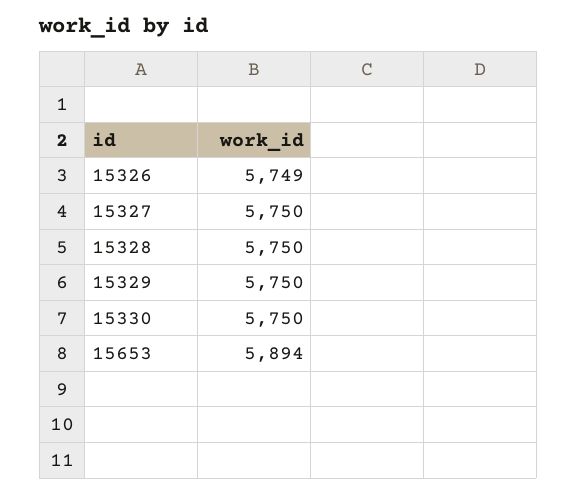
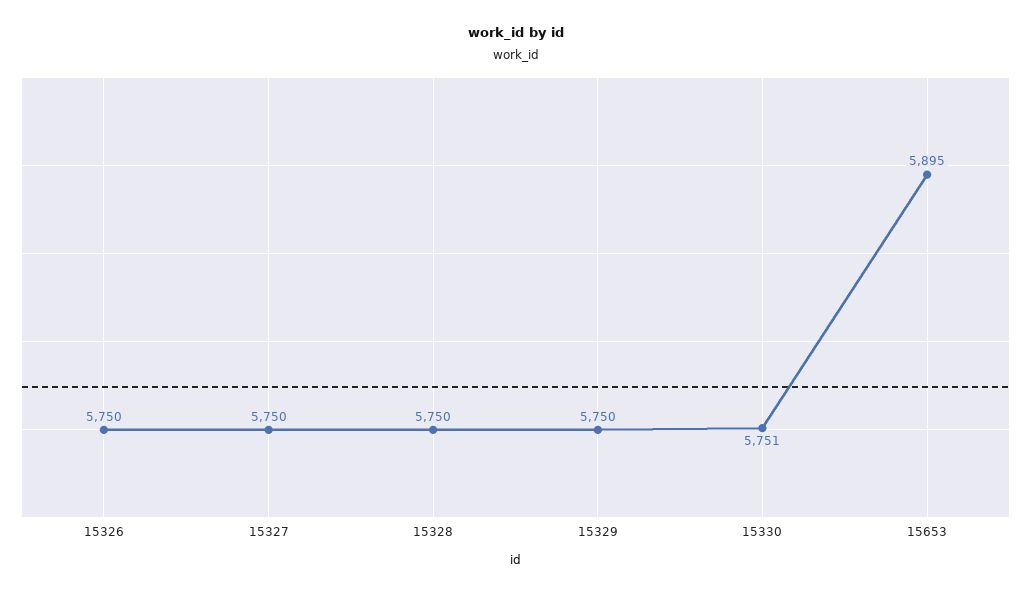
15326: 5749 -> 5750
15330: 5750 -> 5751
15653: 5894 -> 5895

